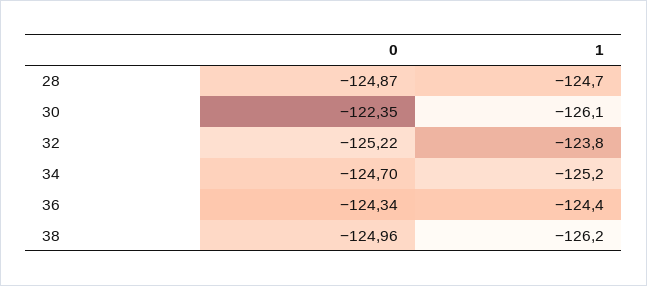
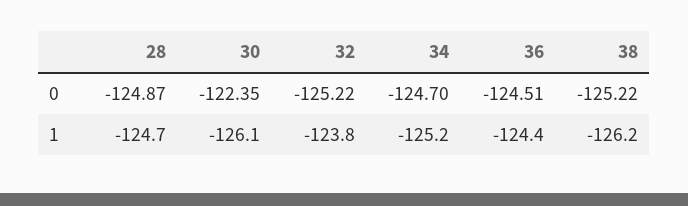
0, 36: -124.34 -> -124.51
0, 38: -124.96 -> -125.22

